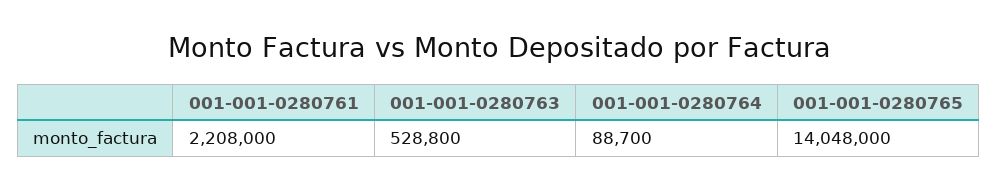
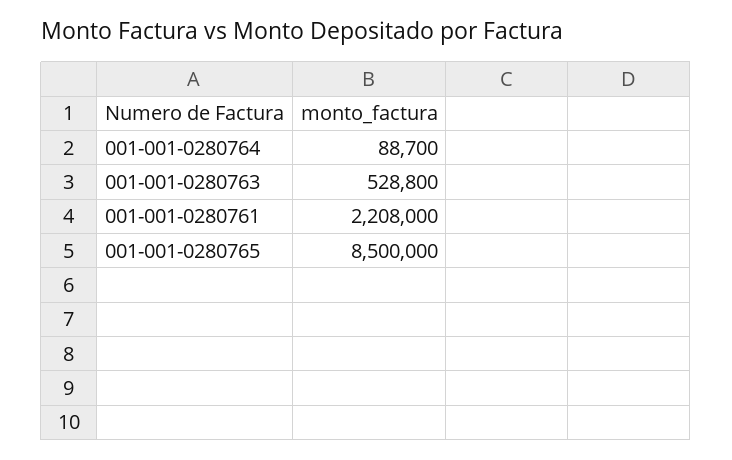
001-001-0280765: 14048000 -> 8500000

